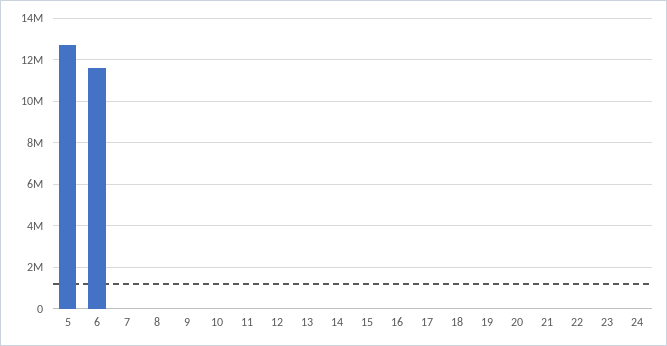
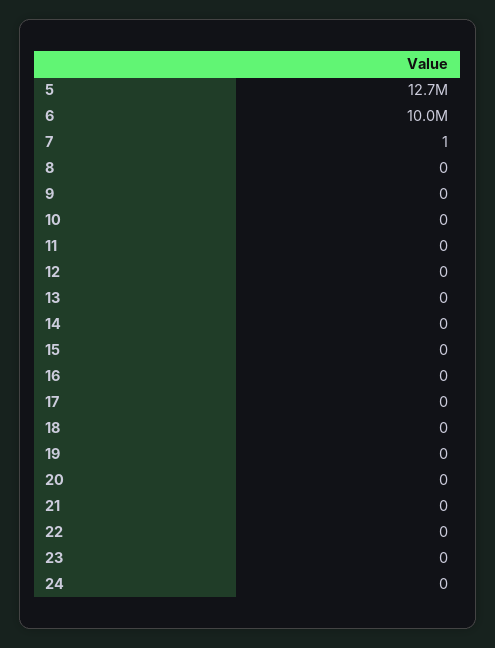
6: 11500000 -> 10000000

